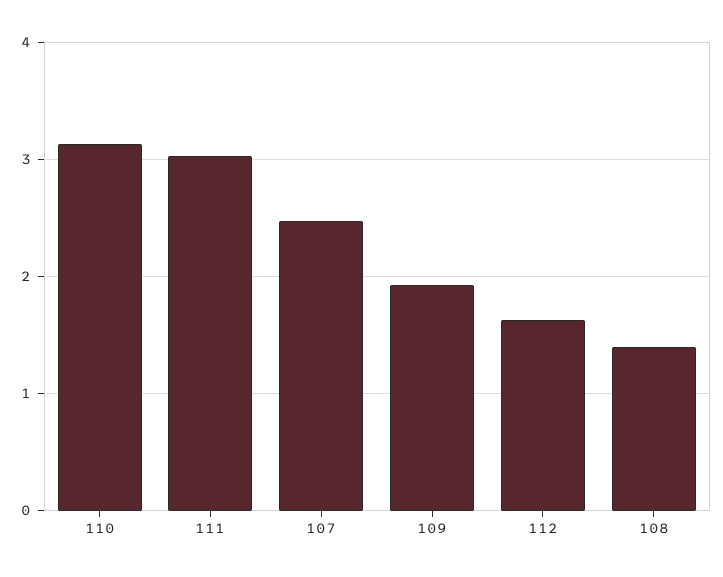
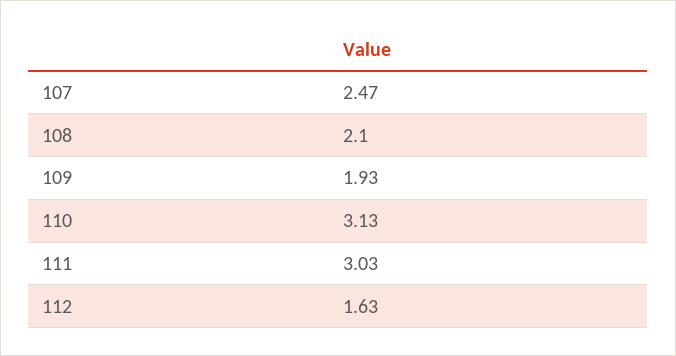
108: 1.4 -> 2.1

